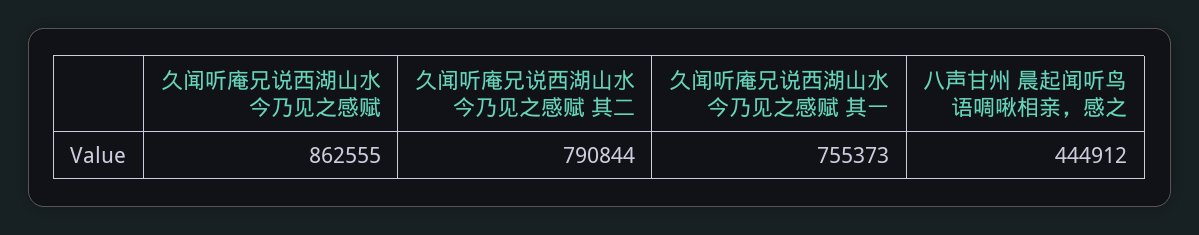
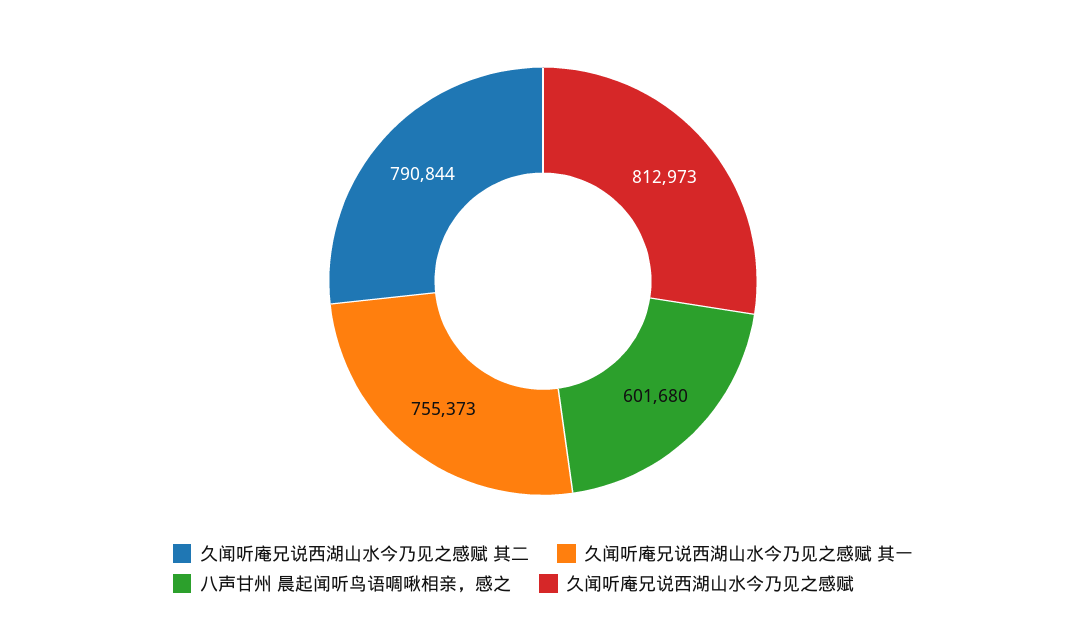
久闻听庵兄说西湖山水今乃见之感赋: 862555 -> 812973
八声甘州 晨起闻听鸟语啁啾相亲，感之: 444912 -> 601680

